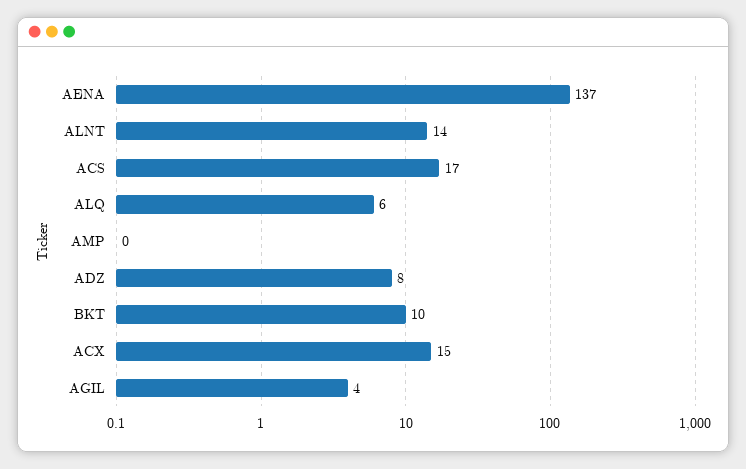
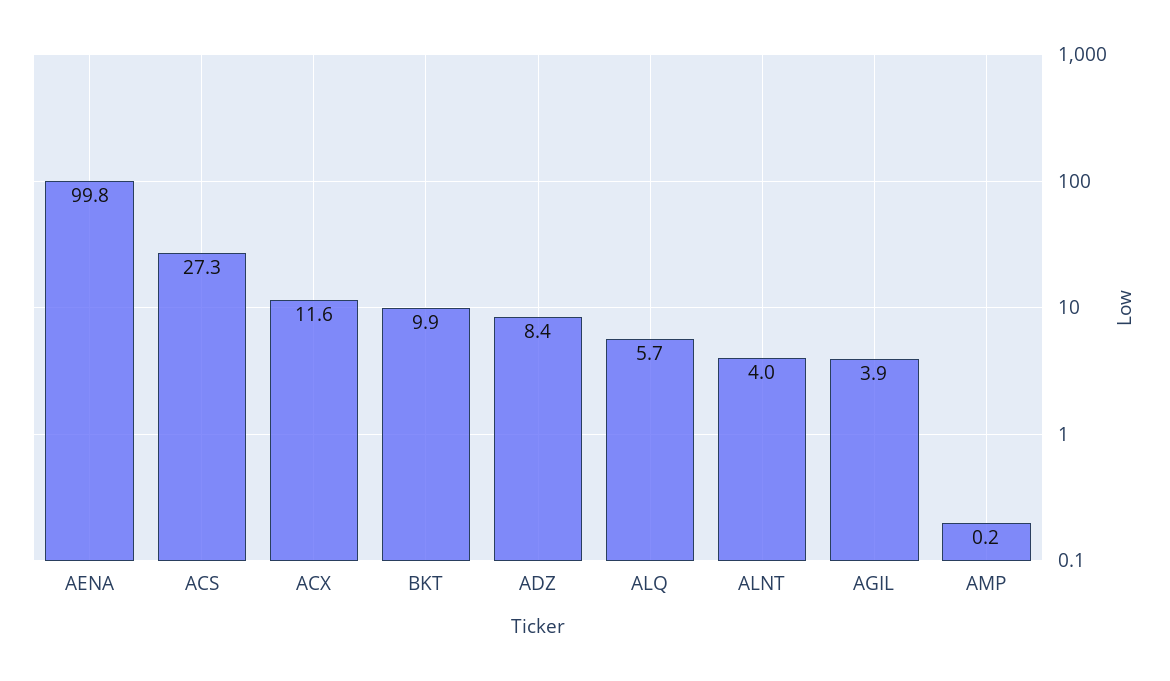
AENA: 137 -> 99.8
ALNT: 14 -> 4
ACS: 17 -> 27.3
ACX: 15 -> 11.6

